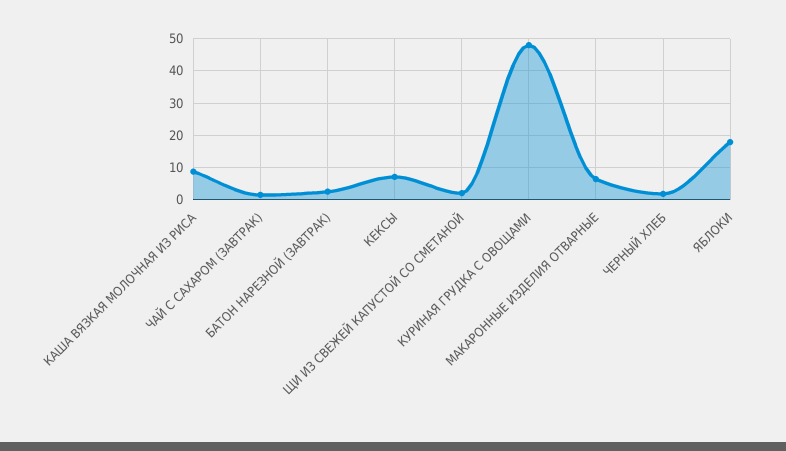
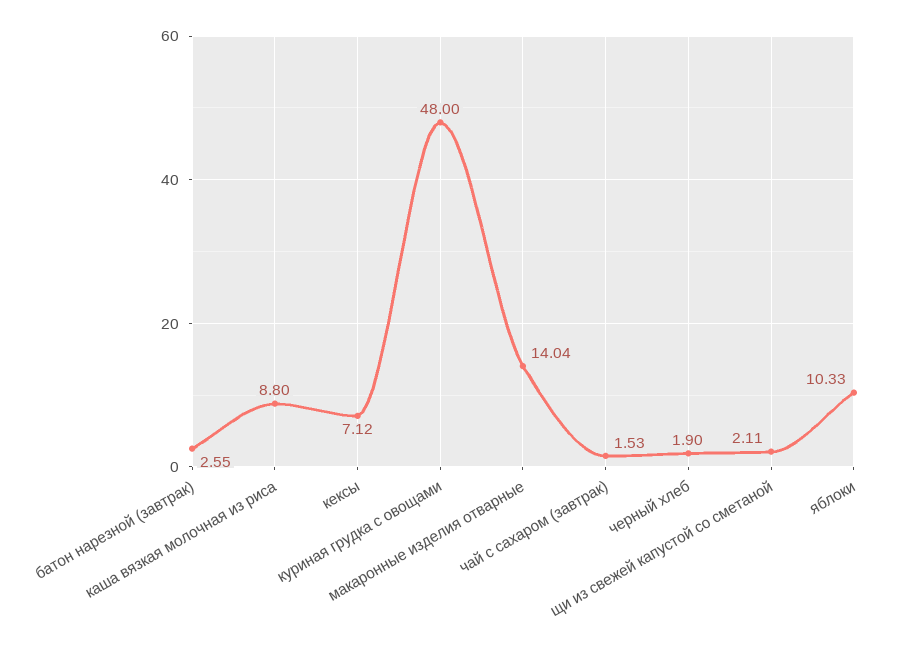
МАКАРОННЫЕ ИЗДЕЛИЯ ОТВАРНЫЕ: 6 -> 14.04
ЯБЛОКИ: 18 -> 10.33

